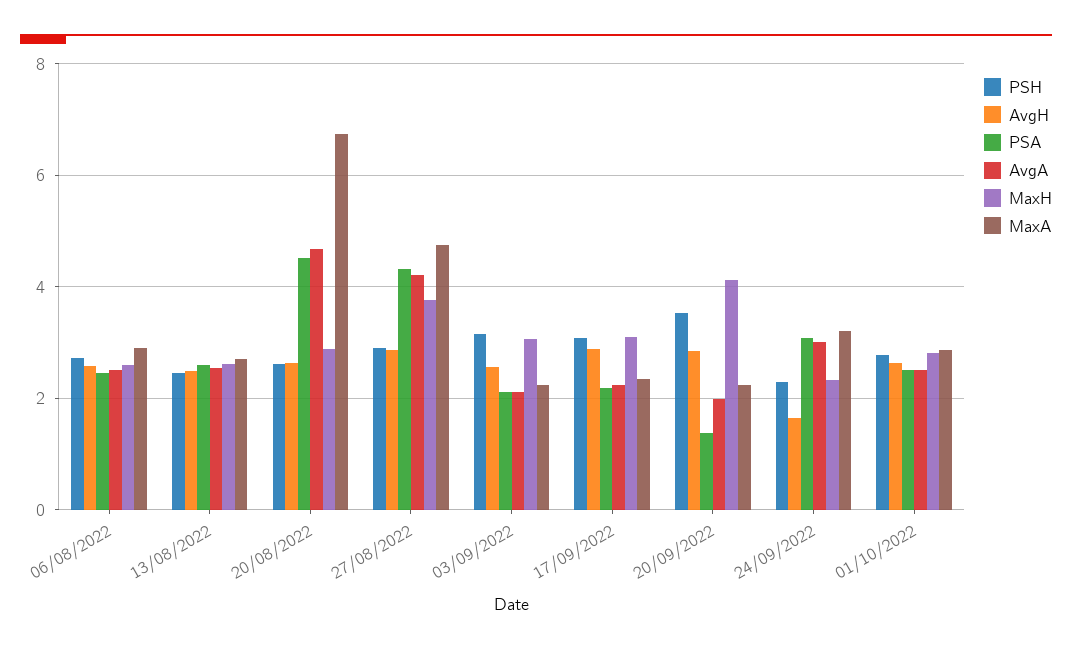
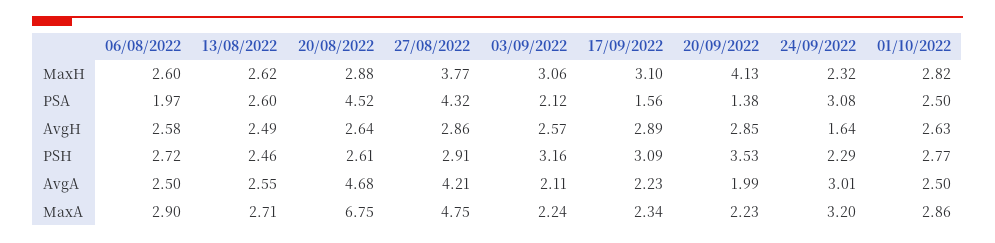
PSA, 06/08/2022: 2.4 -> 1.97
PSA, 17/09/2022: 2.2 -> 1.56

